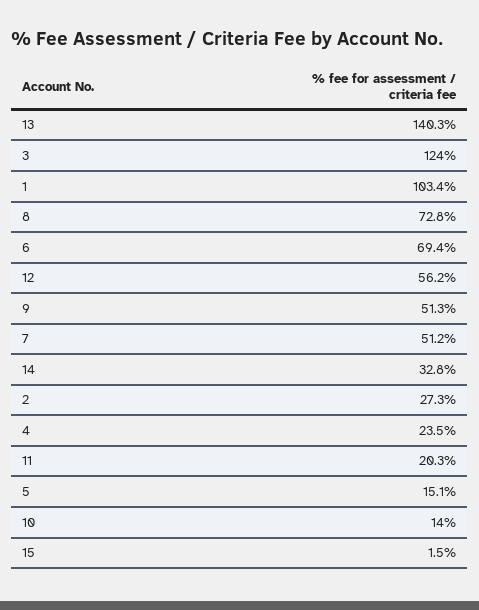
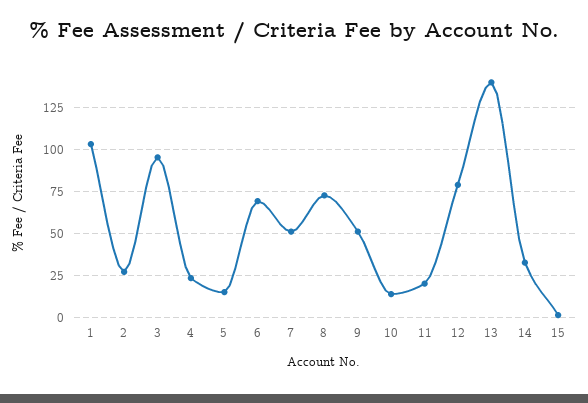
3: 124 -> 95
12: 56.2 -> 80

